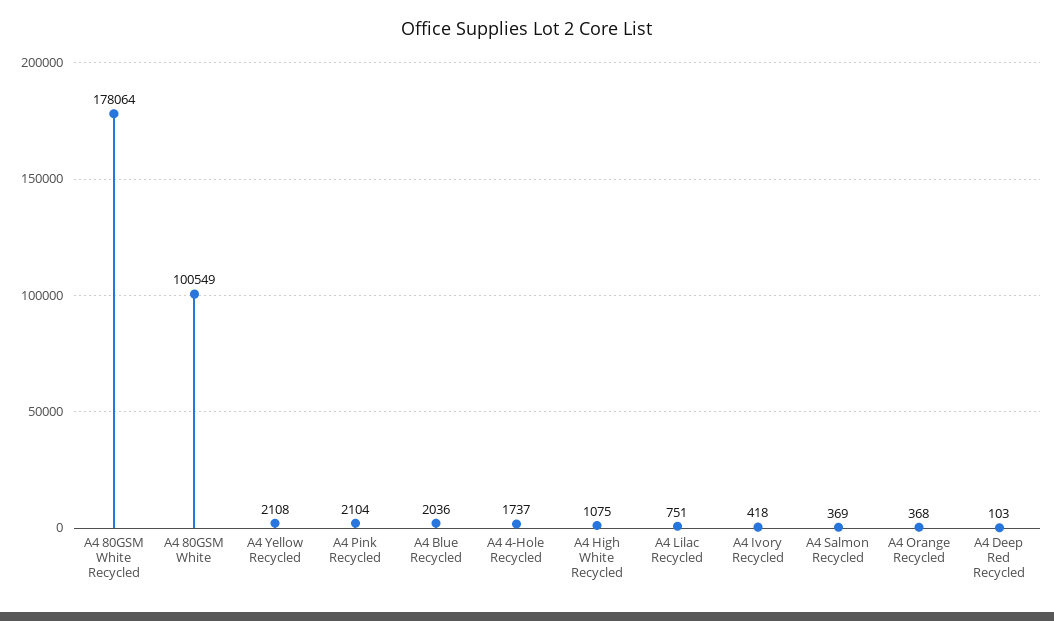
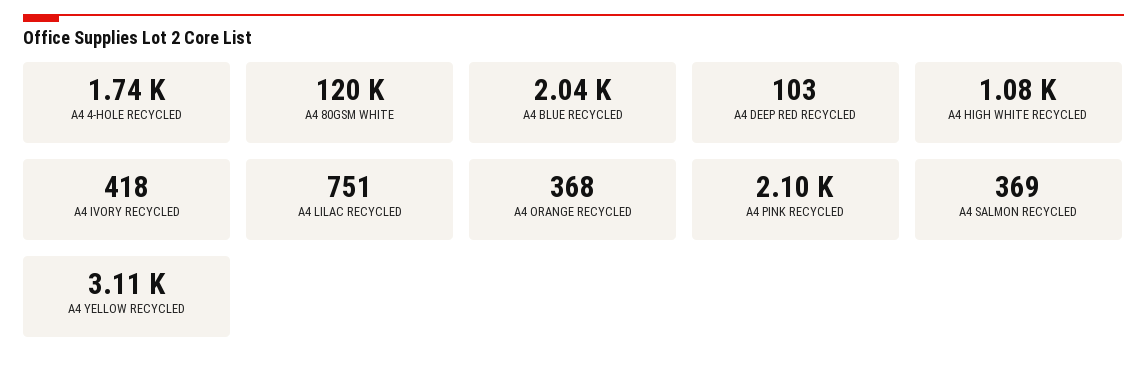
A4 80GSM White Recycled: 178064 -> none
A4 80GSM White: 100549 -> 120000
A4 Yellow Recycled: 2108 -> 3110

